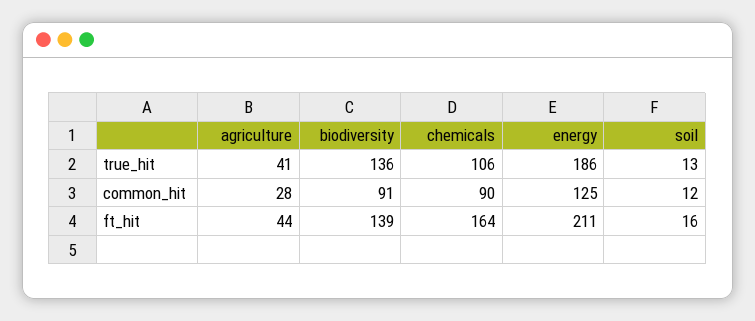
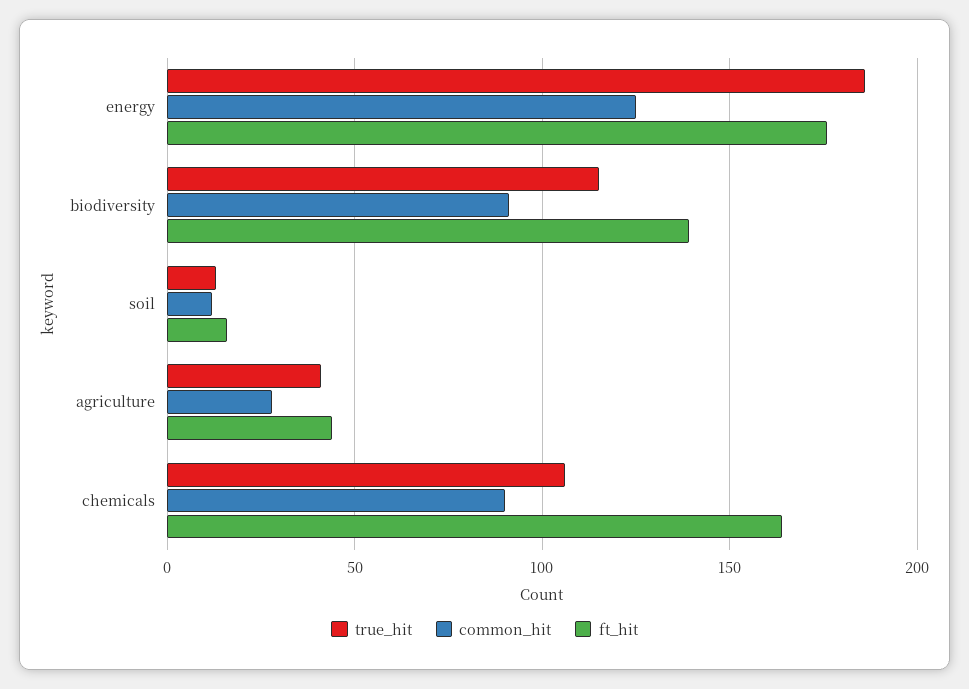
true_hit, biodiversity: 136 -> 115
ft_hit, energy: 211 -> 175

